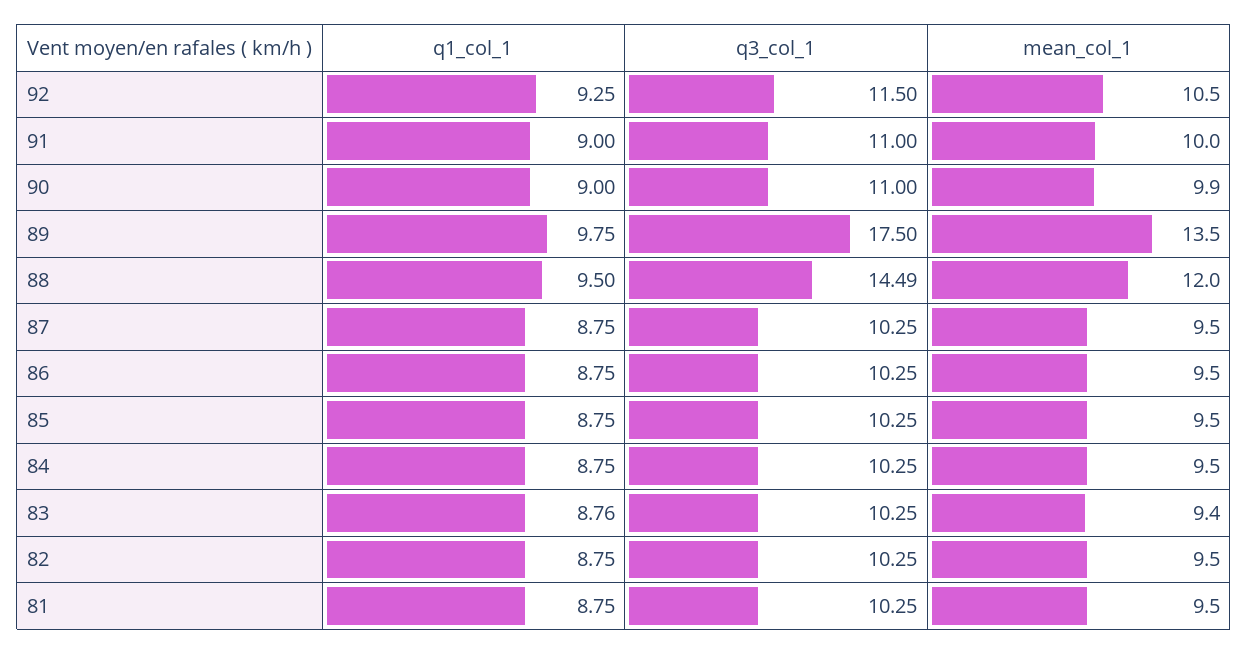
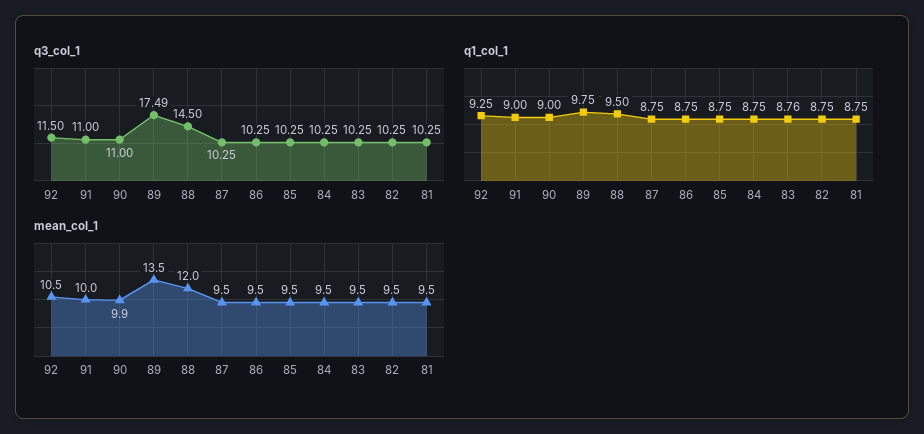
q3_col_1, 89: 17.5 -> 17.49
q3_col_1, 88: 14.49 -> 14.5
mean_col_1, 83: 9.4 -> 9.5

